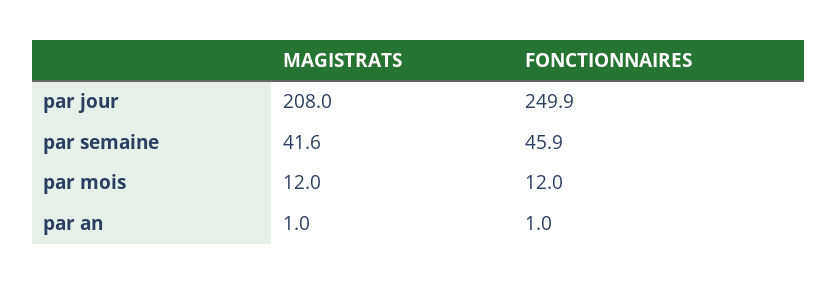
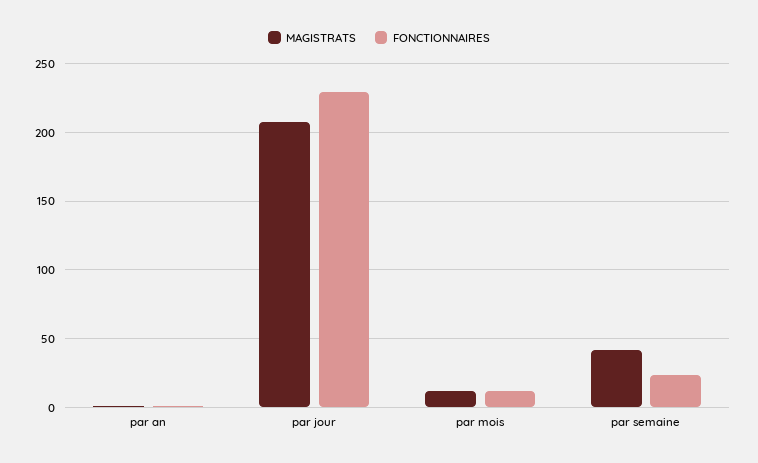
FONCTIONNAIRES, par jour: 249.9 -> 230
FONCTIONNAIRES, par semaine: 45.9 -> 25

